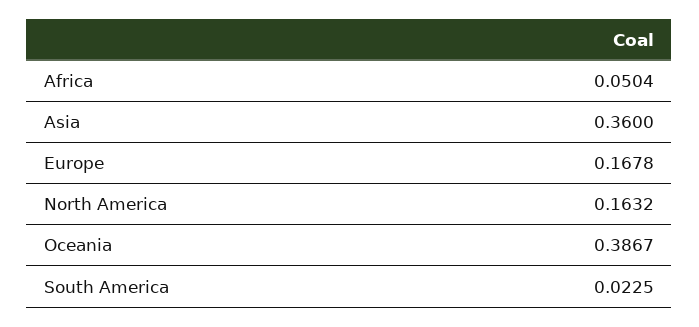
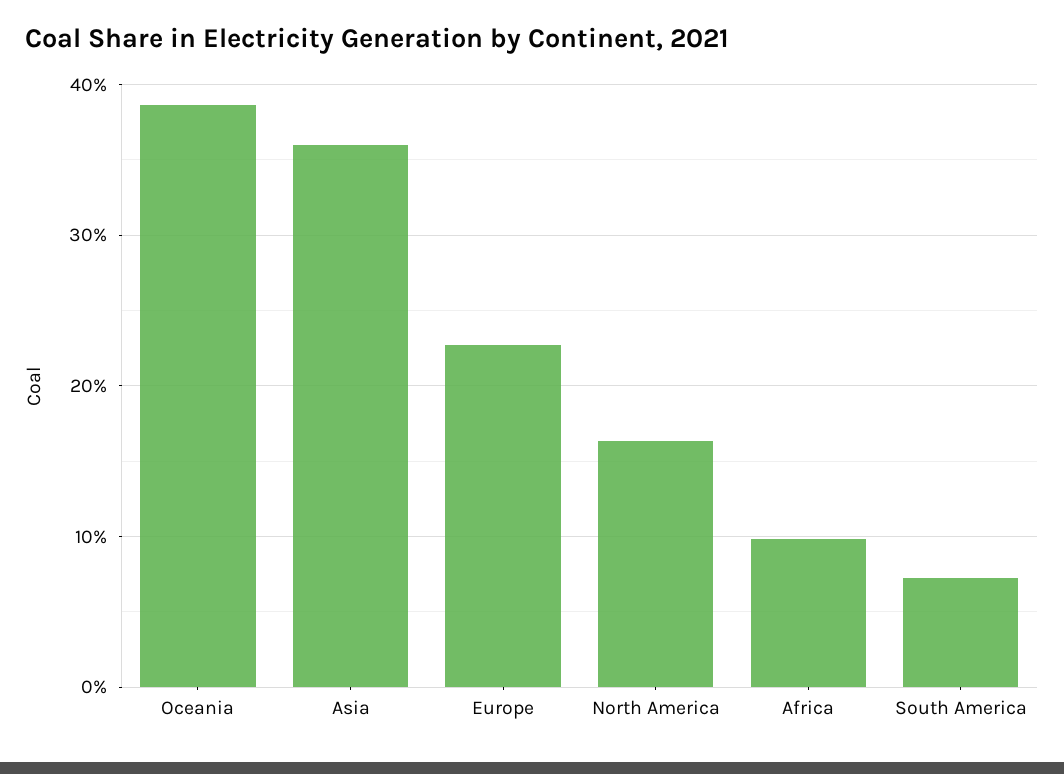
Africa: 0.0504 -> 0.1
Europe: 0.1678 -> 0.23
South America: 0.0225 -> 0.07

